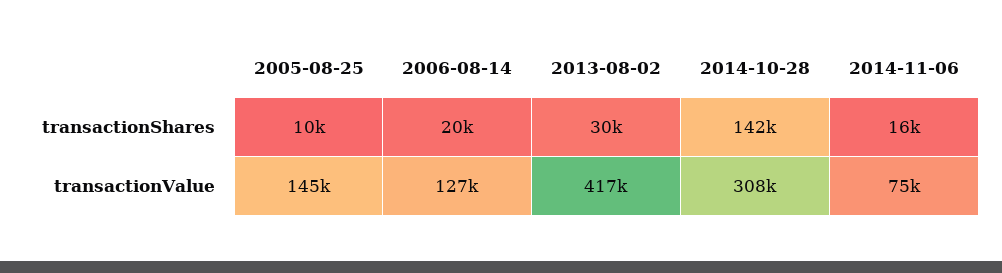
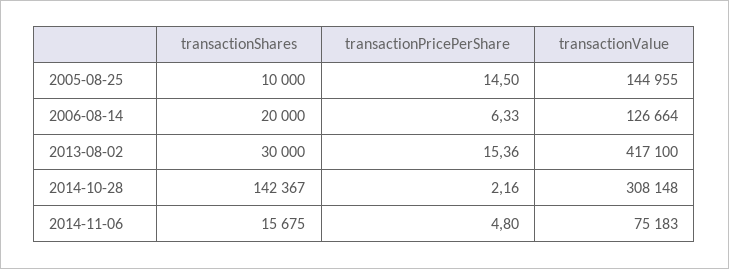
2005-08-25, transactionPricePerShare: none -> 14.5
2006-08-14, transactionPricePerShare: none -> 6.33
2013-08-02, transactionPricePerShare: none -> 15.36
2014-10-28, transactionPricePerShare: none -> 2.16
2014-11-06, transactionPricePerShare: none -> 4.8

